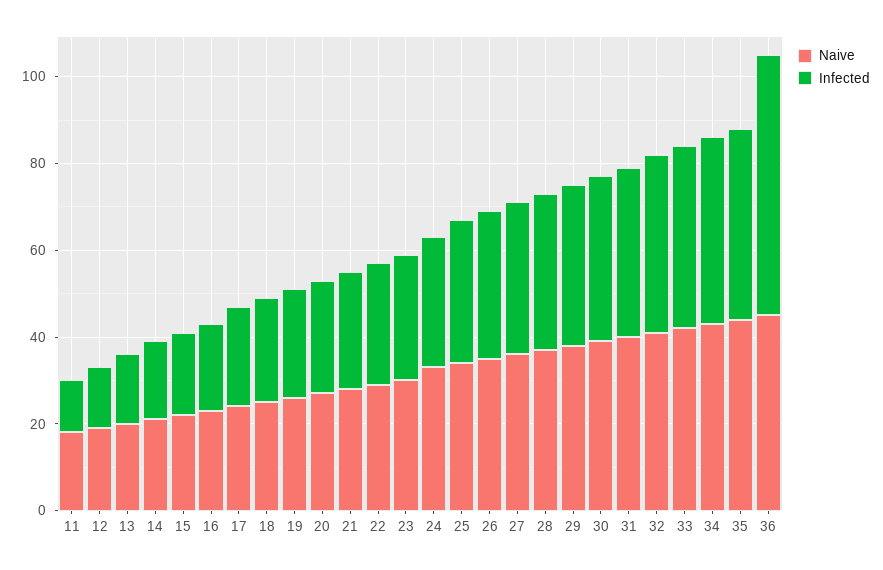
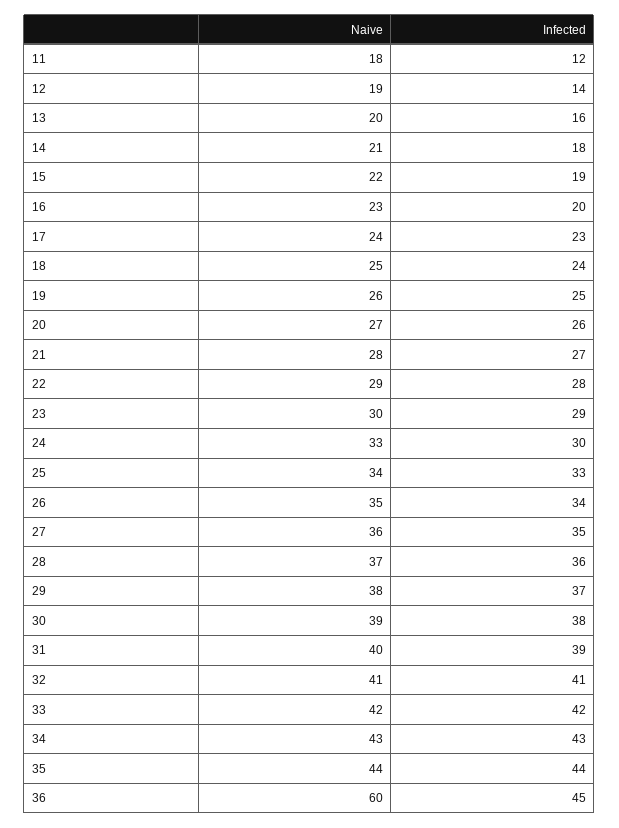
Naive, 36: 45 -> 60
Infected, 36: 60 -> 45

